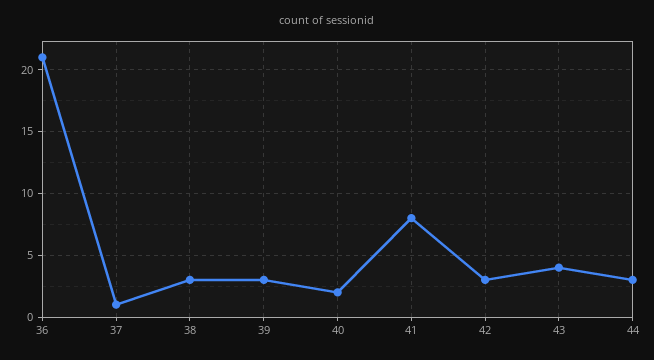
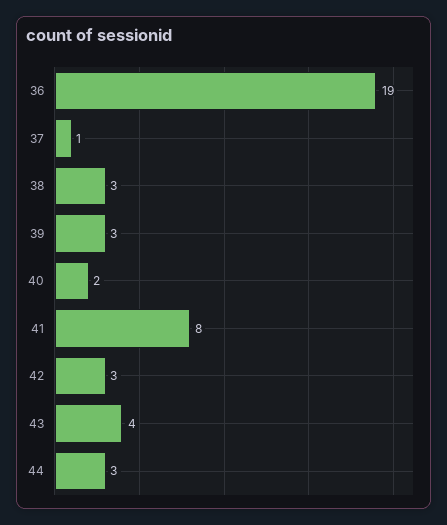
36: 21 -> 19

